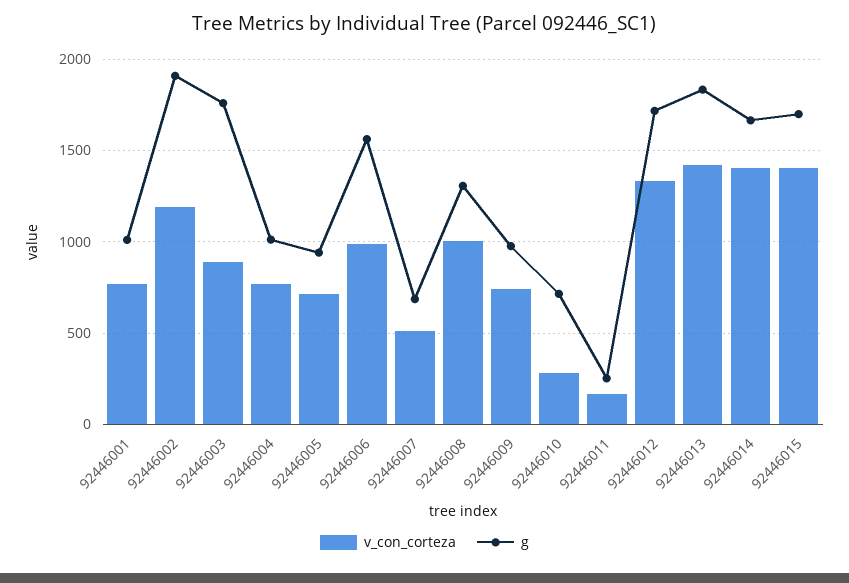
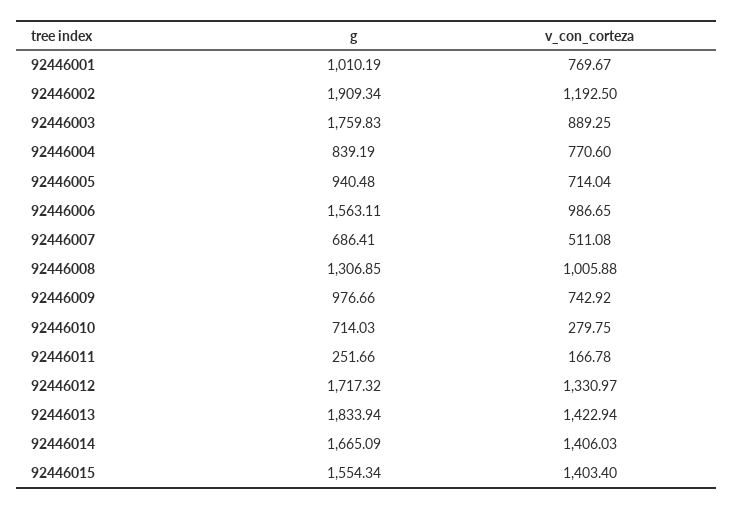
g, 92446004: 1000 -> 839.19
g, 92446015: 1700 -> 1554.34

